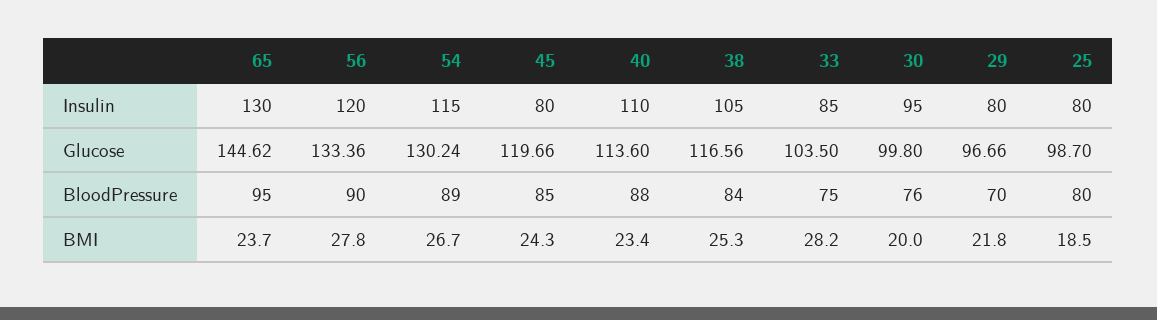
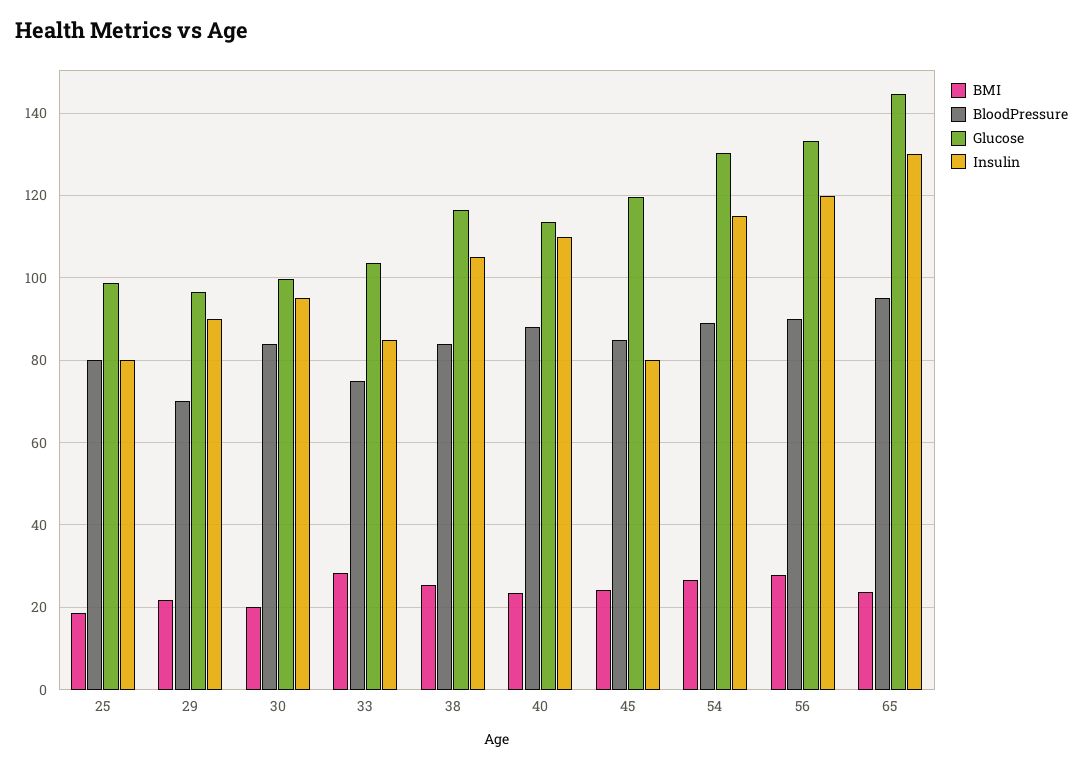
Insulin, 29: 80 -> 90
BloodPressure, 30: 76 -> 84

